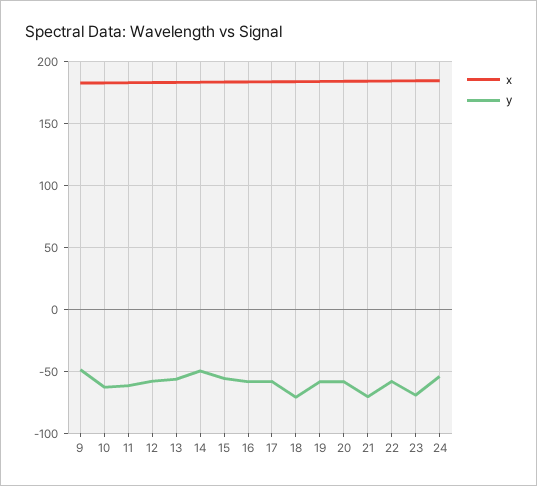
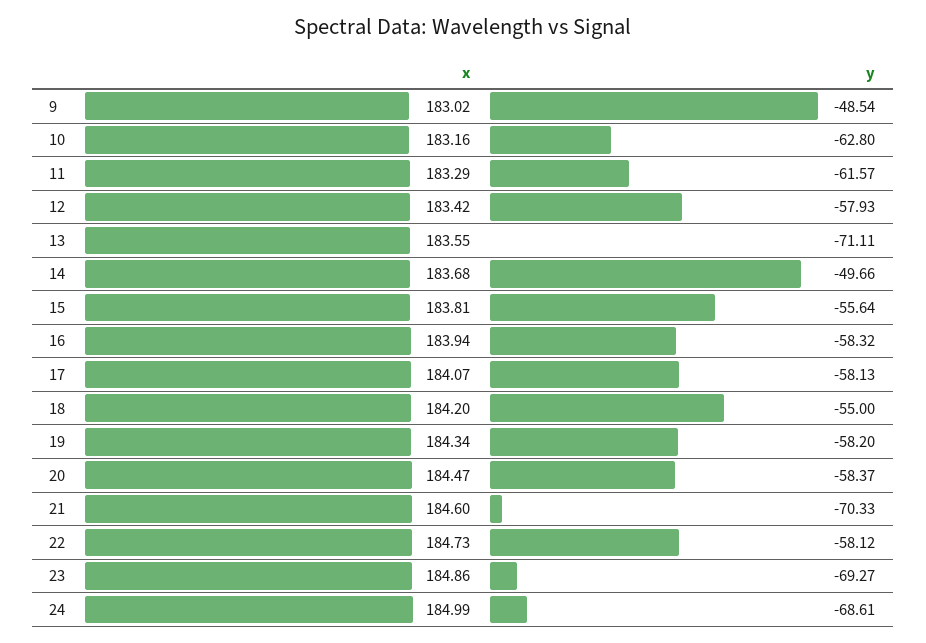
y, 13: -55 -> -71.11
y, 18: -70 -> -55
y, 24: -55 -> -68.61

